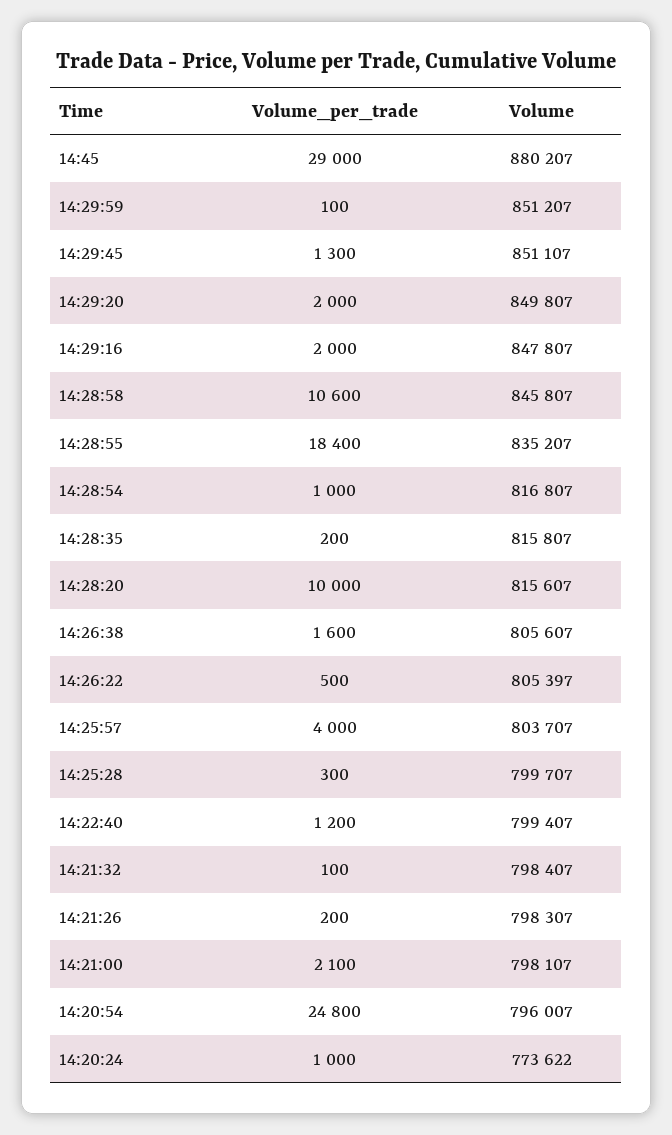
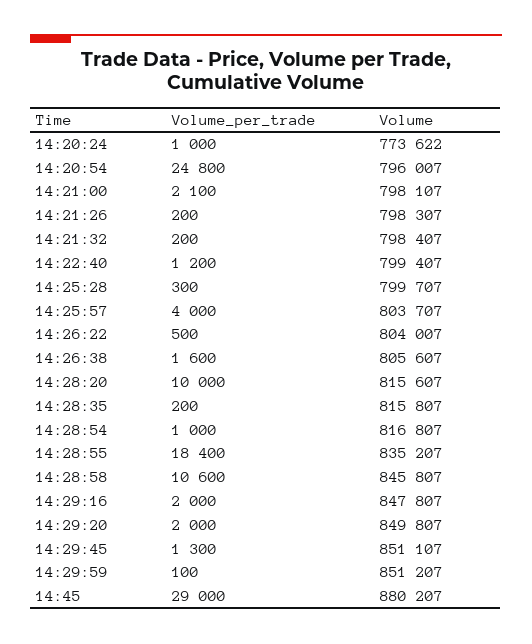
Volume, 14:26:22: 805397 -> 804007
Volume_per_trade, 14:21:32: 100 -> 200

